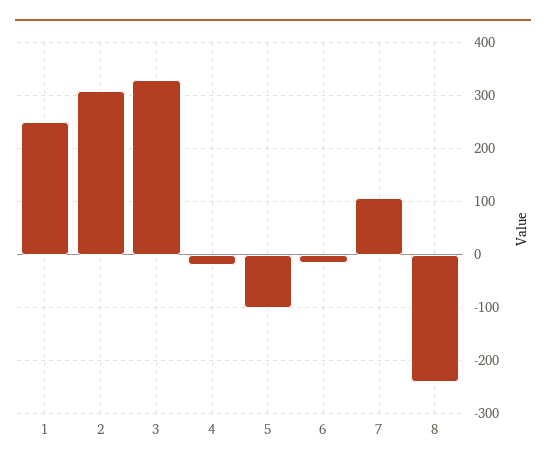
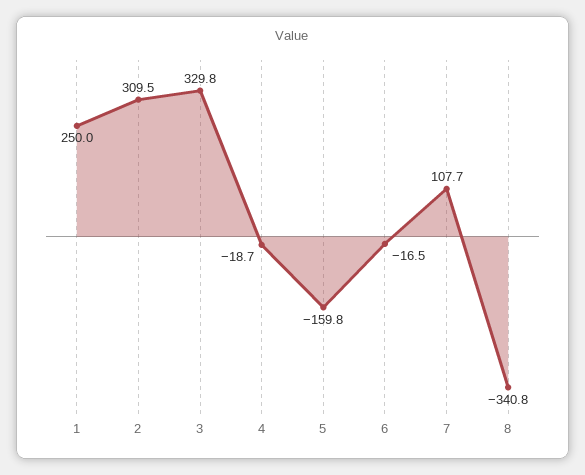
5: -100 -> -159.8
8: -240 -> -340.8

